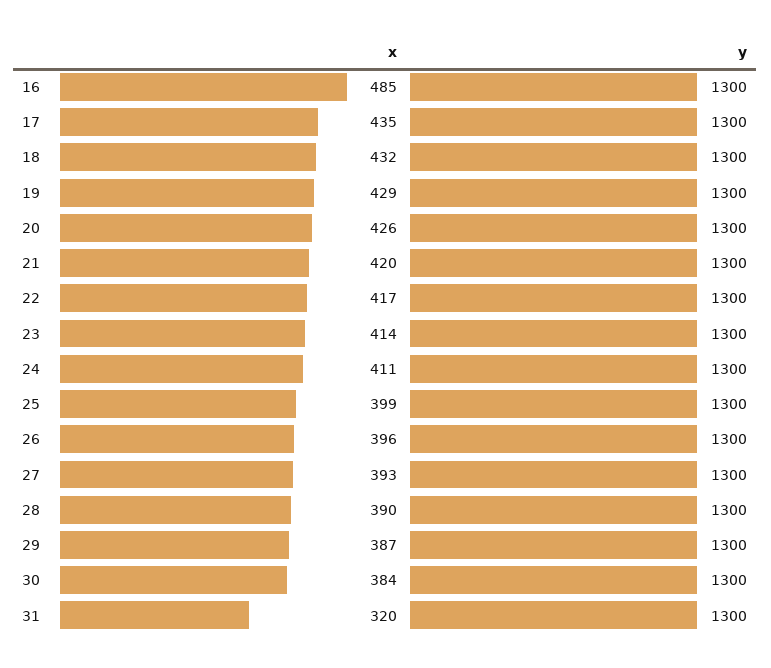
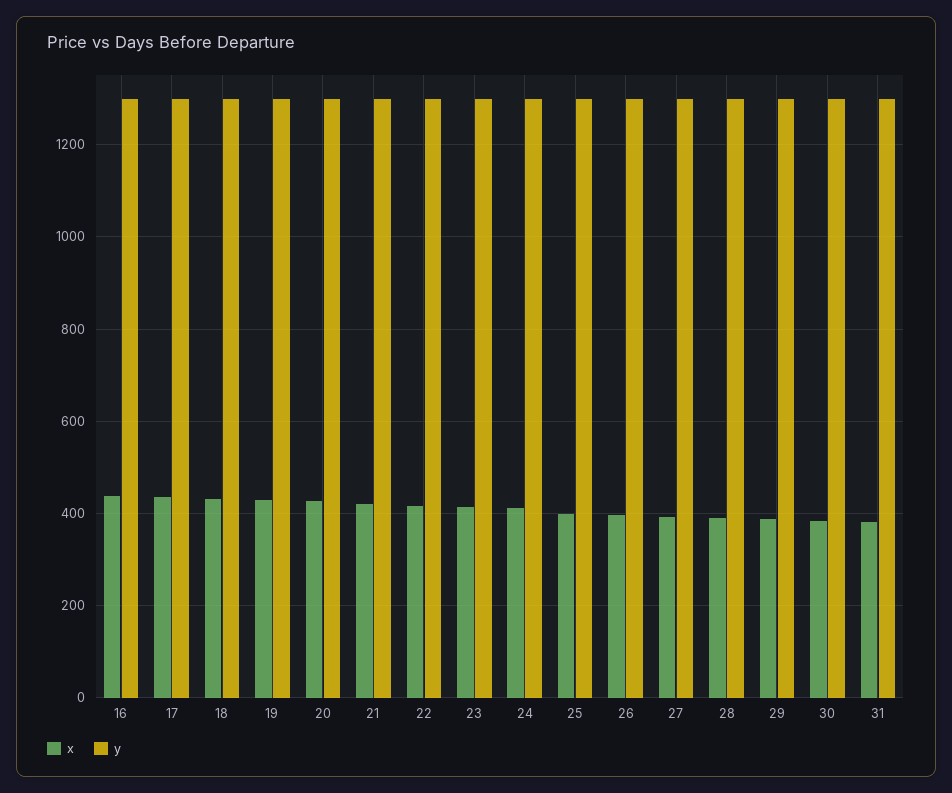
x, 16: 485 -> 440
x, 31: 320 -> 380

